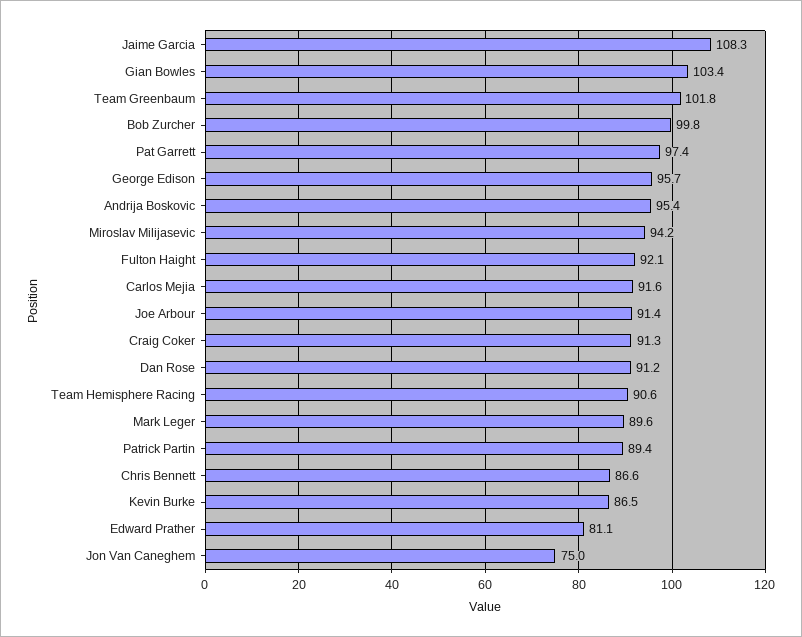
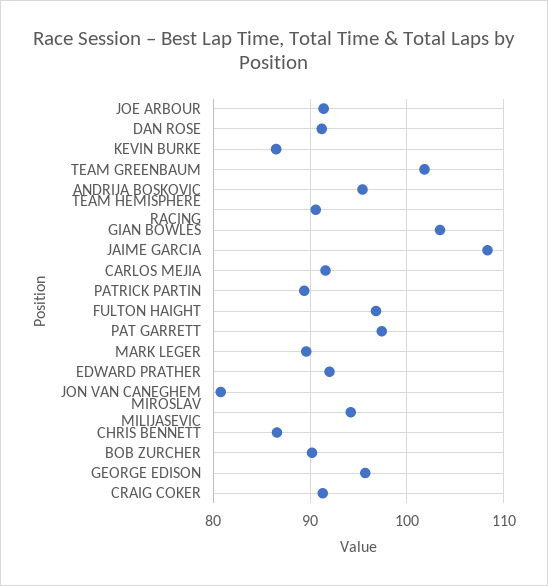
Bob Zurcher: 99.8 -> 90
Fulton Haight: 92.1 -> 97
Edward Prather: 81.1 -> 92
Jon Van Caneghem: 75 -> 81

